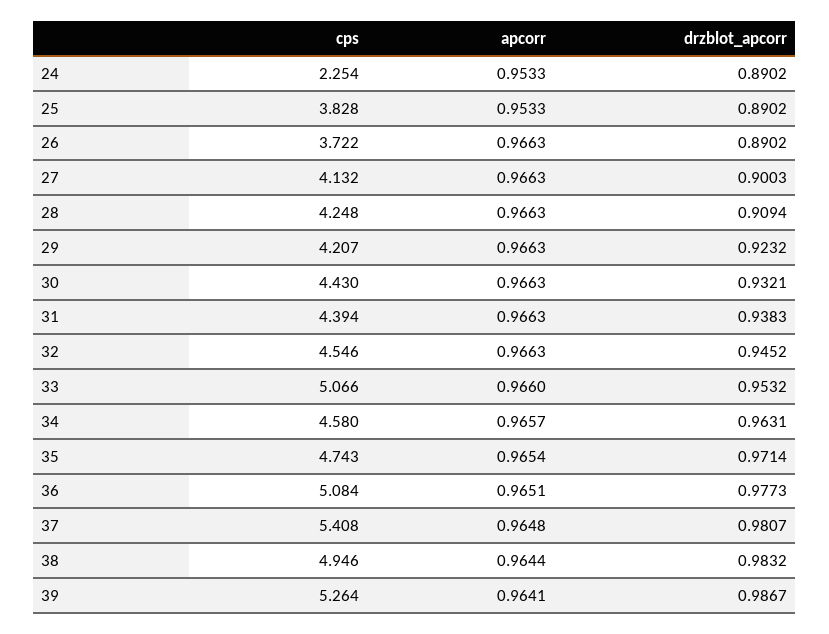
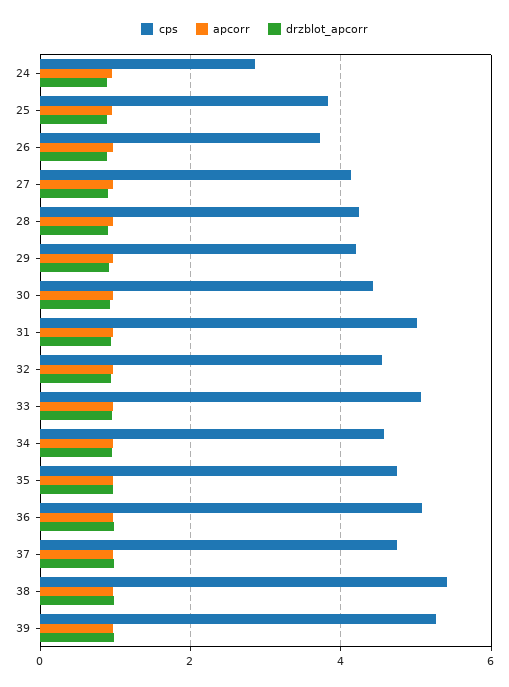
cps, 24: 2.254 -> 2.8
cps, 31: 4.394 -> 5
cps, 37: 5.408 -> 4.8
cps, 38: 4.946 -> 5.4

